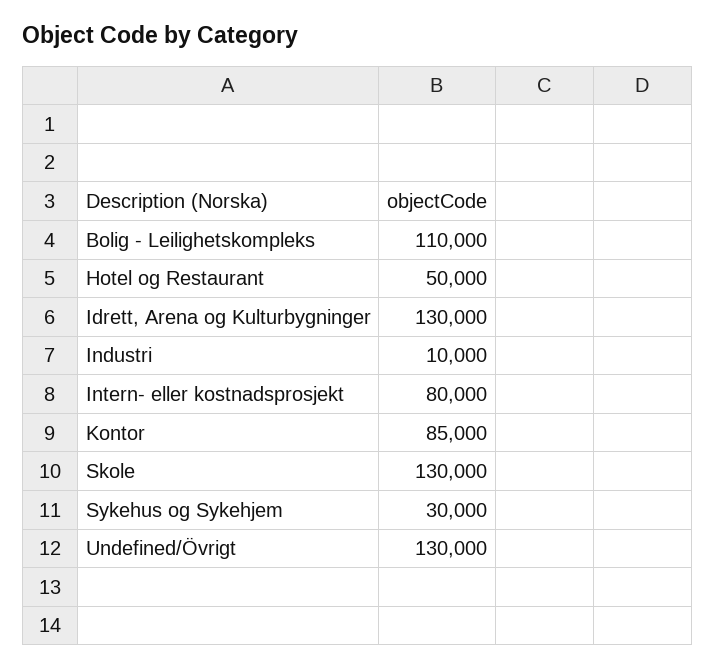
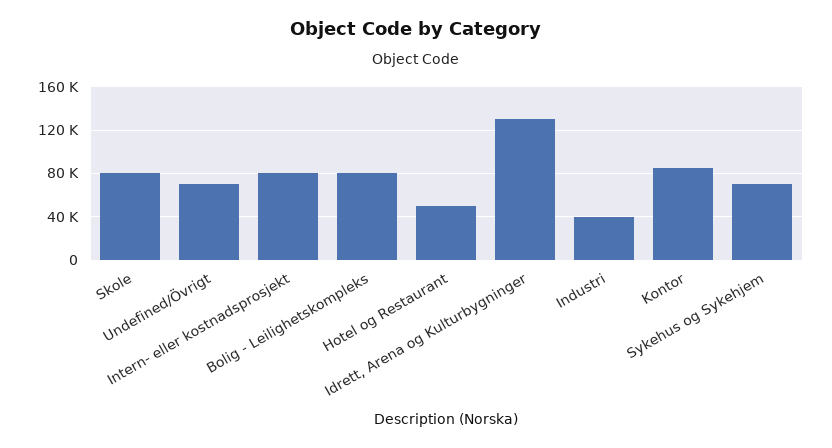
Bolig - Leilighetskompleks: 110000 -> 80000
Industri: 10000 -> 40000
Skole: 130000 -> 80000
Sykehus og Sykehjem: 30000 -> 70000
Undefined/Övrigt: 130000 -> 70000

